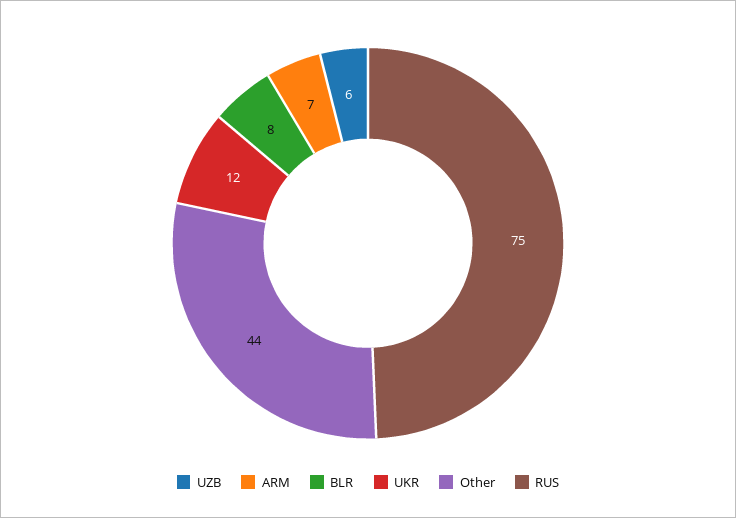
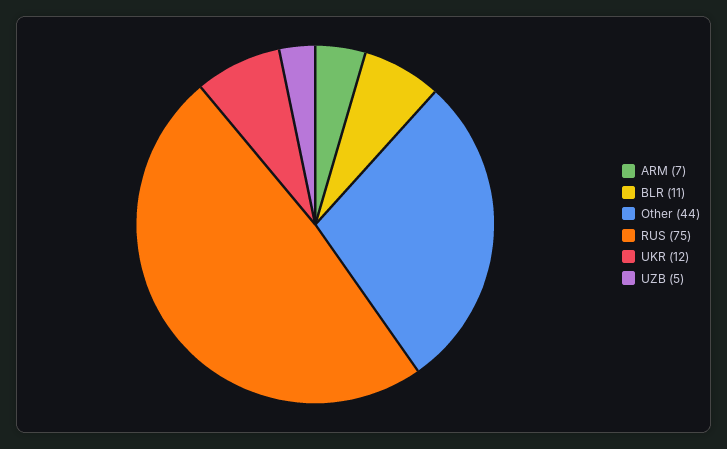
UZB: 6 -> 5
BLR: 8 -> 11

